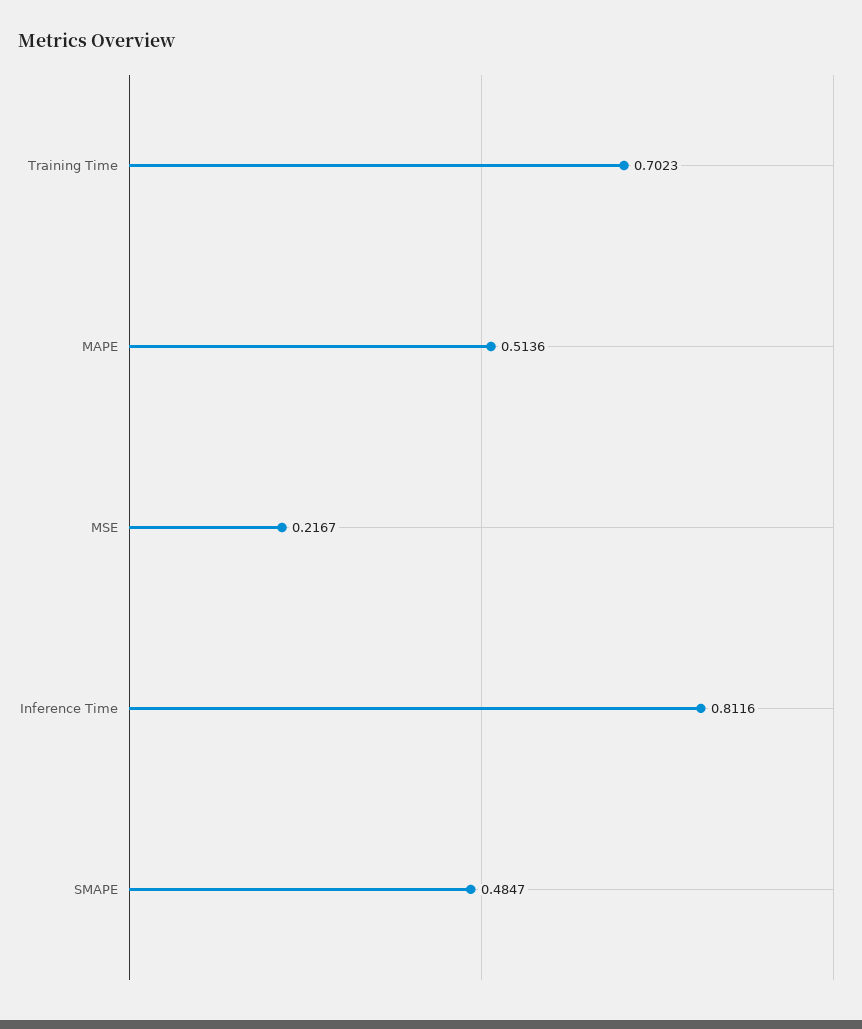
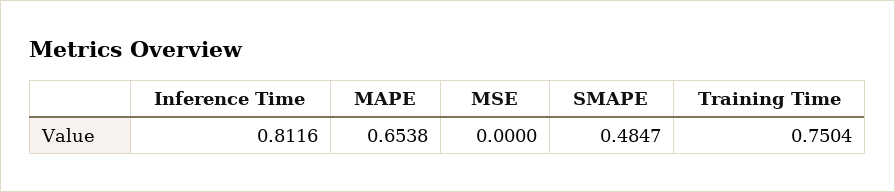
Training Time: 0.7023 -> 0.7504
MAPE: 0.5136 -> 0.6538
MSE: 0.2167 -> 0

